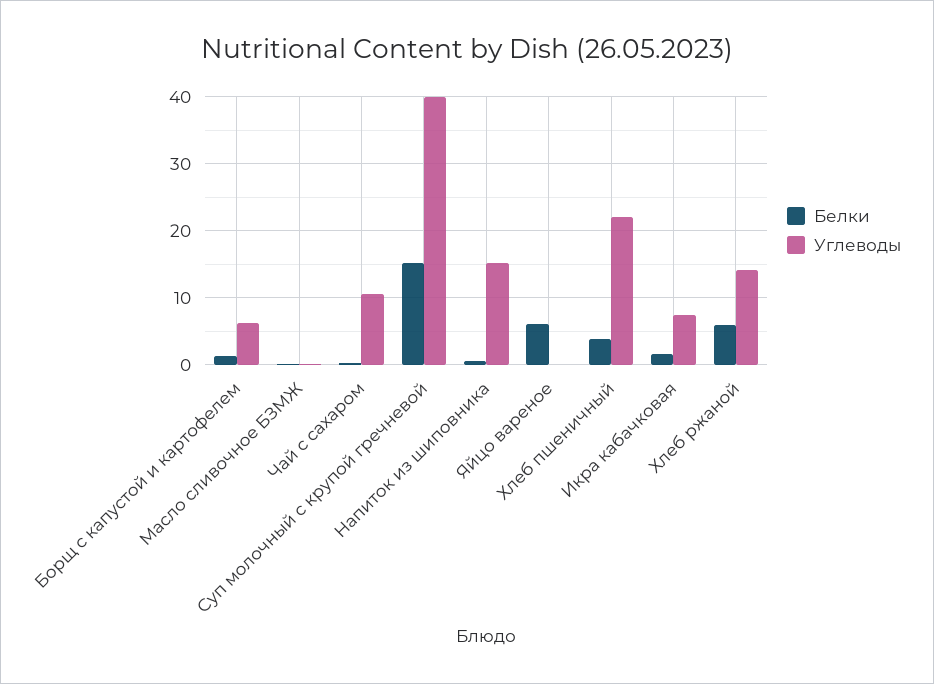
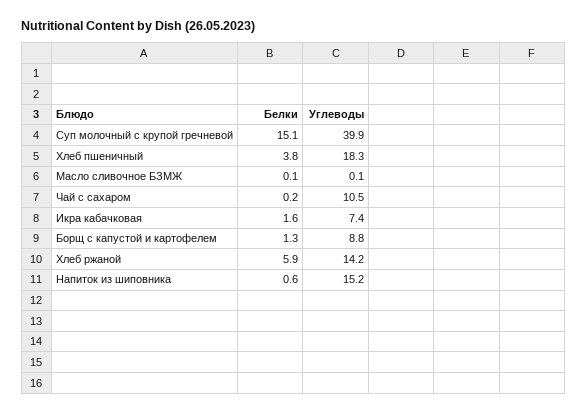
Углеводы, Борщ с капустой и картофелем: 6 -> 8.8
Белки, Яйцо вареное: 6 -> none
Углеводы, Яйцо вареное: 0 -> none
Углеводы, Хлеб пшеничный: 22 -> 18.3

